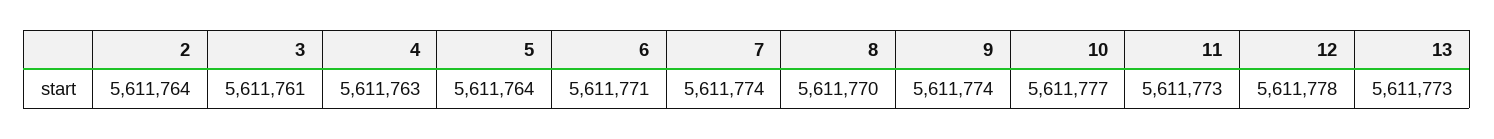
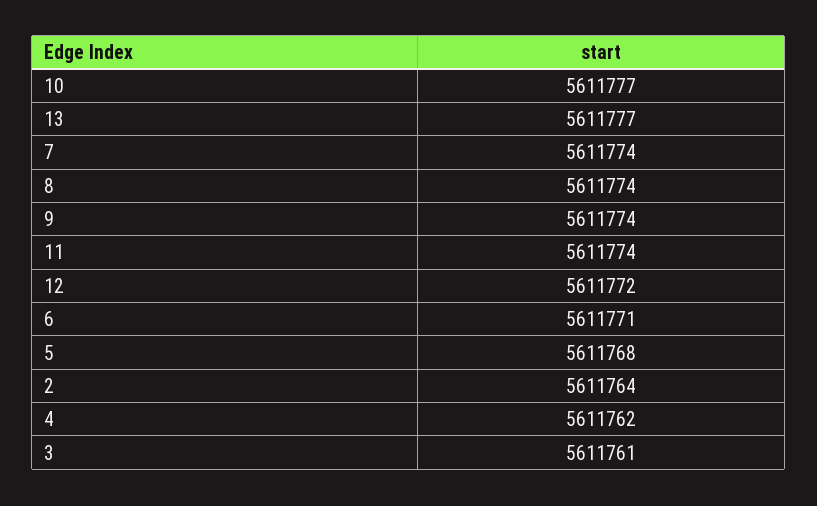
4: 5611763 -> 5611762
5: 5611764 -> 5611768
8: 5611770 -> 5611774
11: 5611773 -> 5611774
12: 5611778 -> 5611772
13: 5611773 -> 5611777

